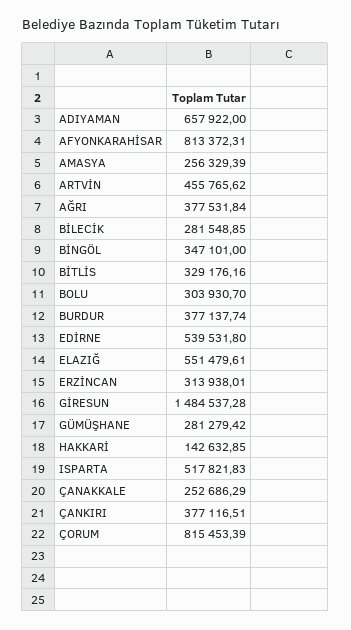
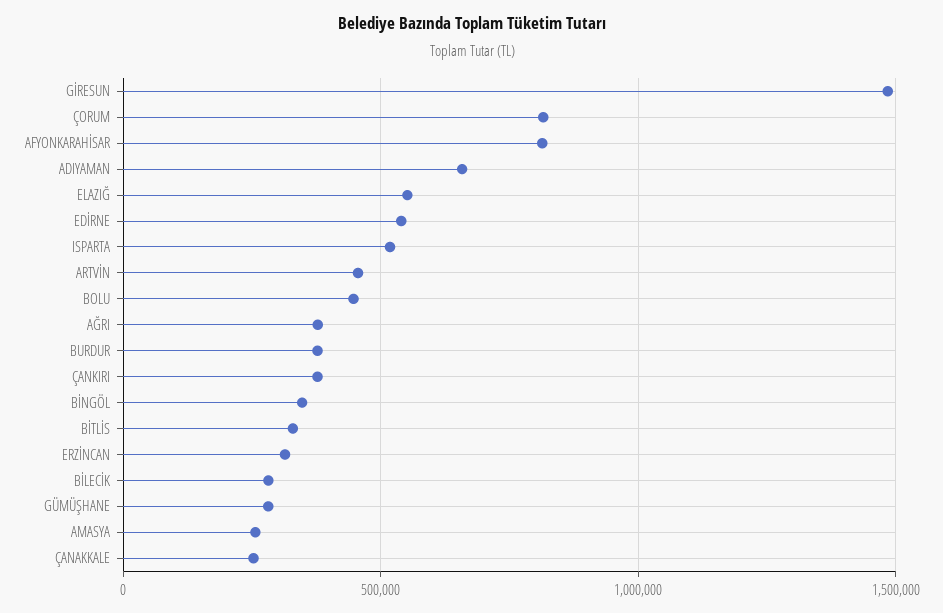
BOLU: 303930.7 -> 450000
HAKKARİ: 142632.85 -> none

